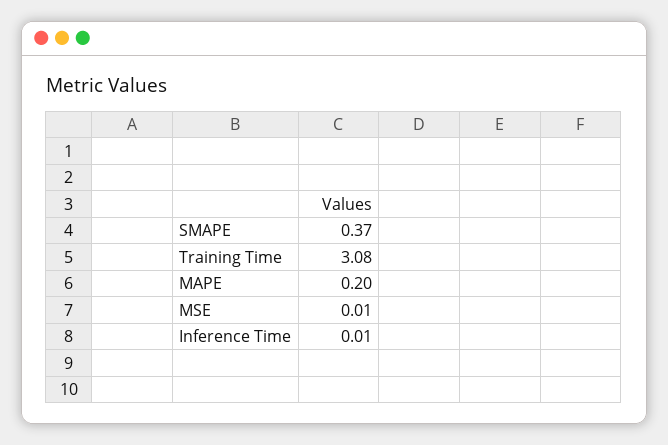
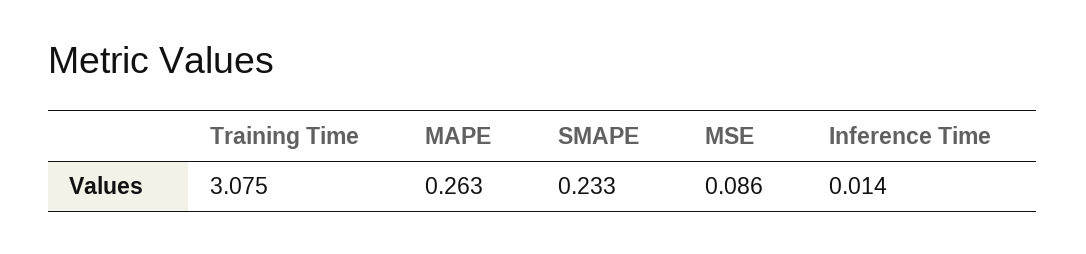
SMAPE: 0.37 -> 0.233
MAPE: 0.2 -> 0.263
MSE: 0.01 -> 0.086

